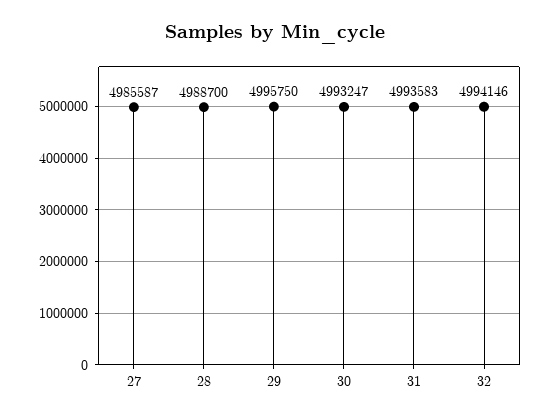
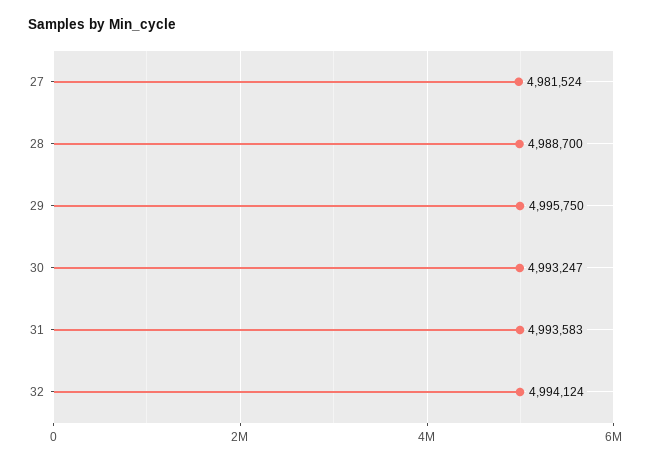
27: 4985587 -> 4981524
32: 4994146 -> 4994124

